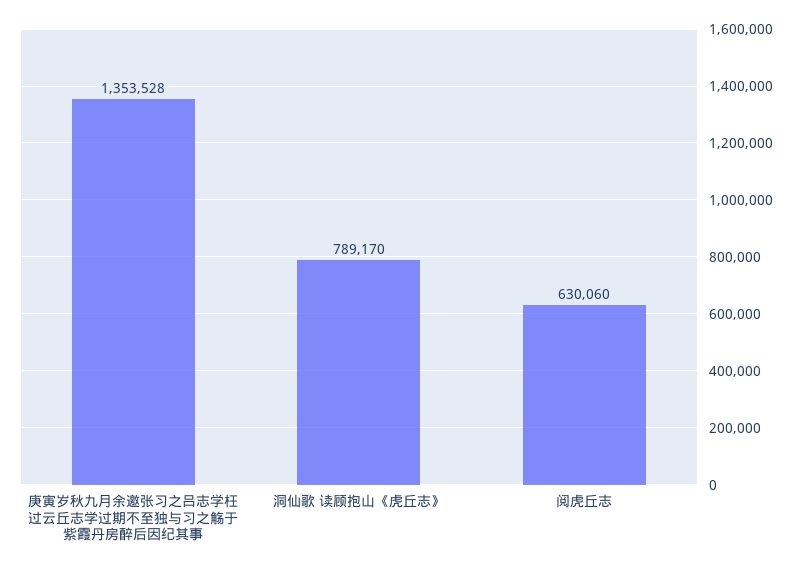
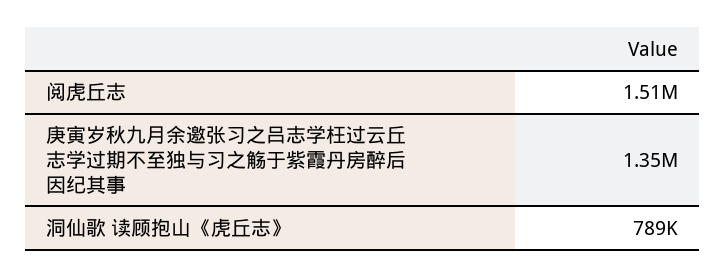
阅虎丘志: 630060 -> 1510000

